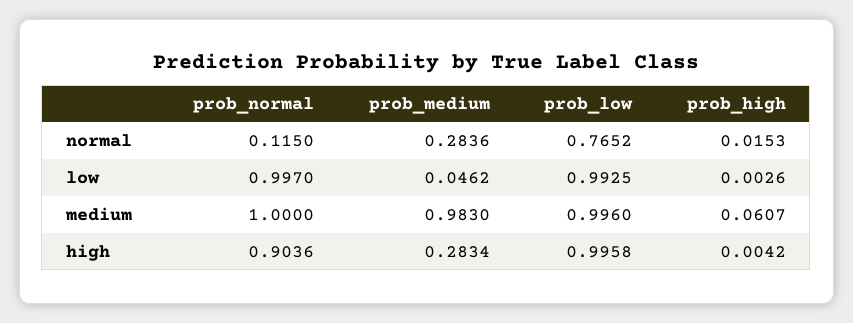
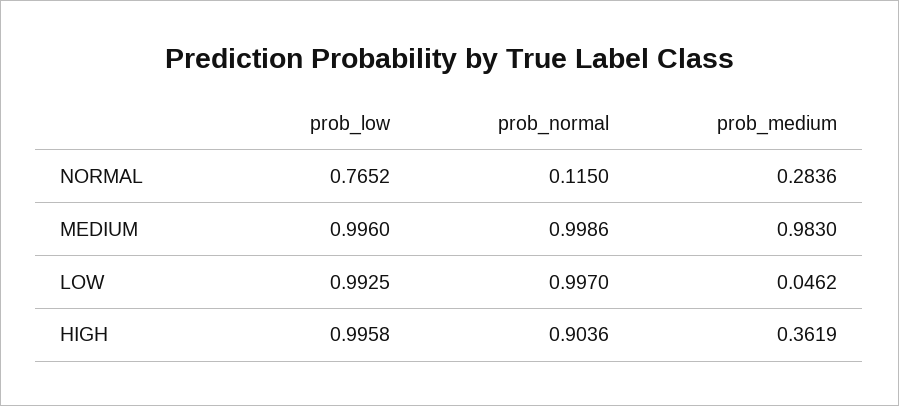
prob_high, normal: 0.0153 -> none
prob_high, low: 0.0026 -> none
prob_normal, medium: 1 -> 0.9986
prob_high, medium: 0.0607 -> none
prob_medium, high: 0.2834 -> 0.3619
prob_high, high: 0.0042 -> none

